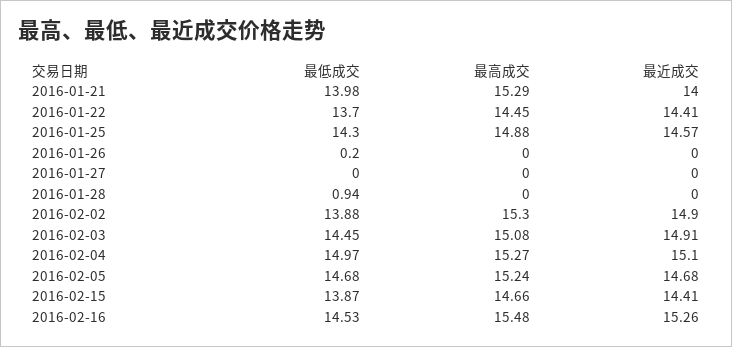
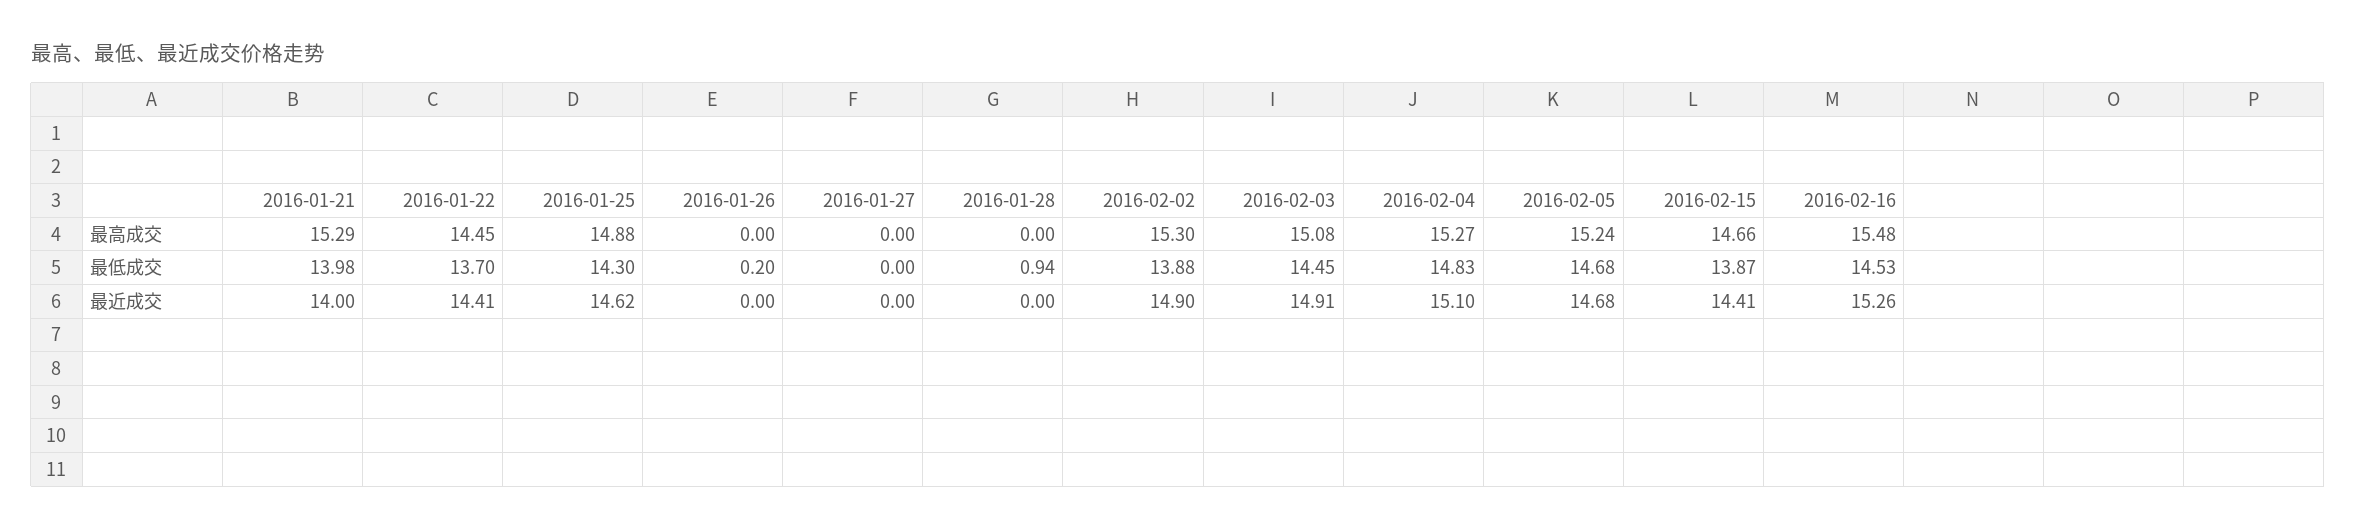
最近成交, 2016-01-25: 14.57 -> 14.62
最低成交, 2016-02-04: 14.97 -> 14.83

